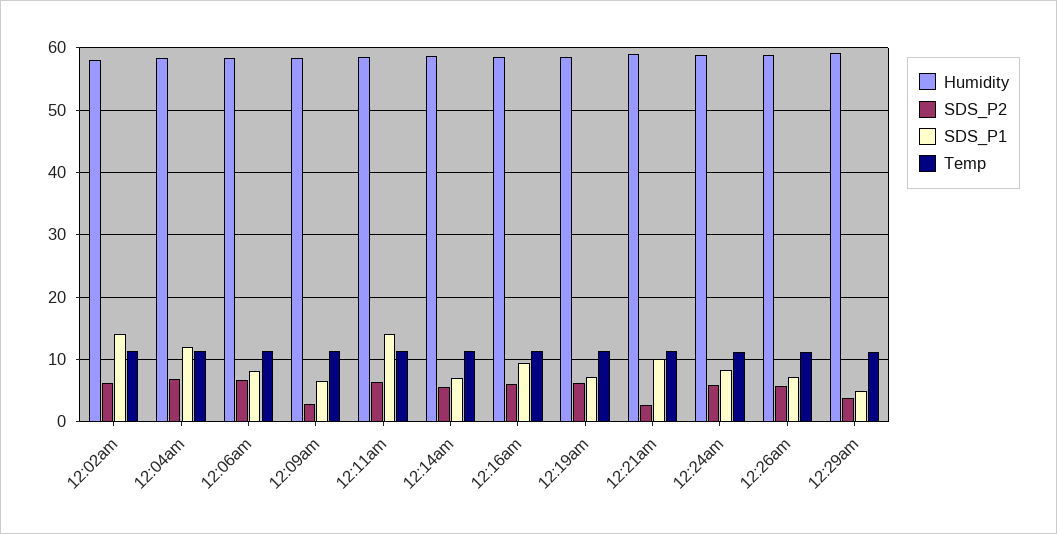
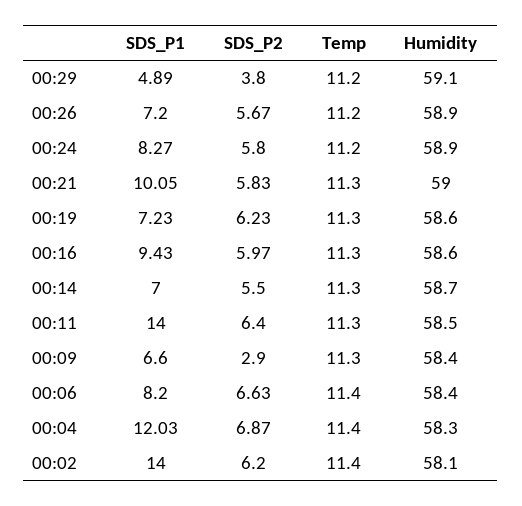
SDS_P2, 12:21am: 3 -> 5.83

